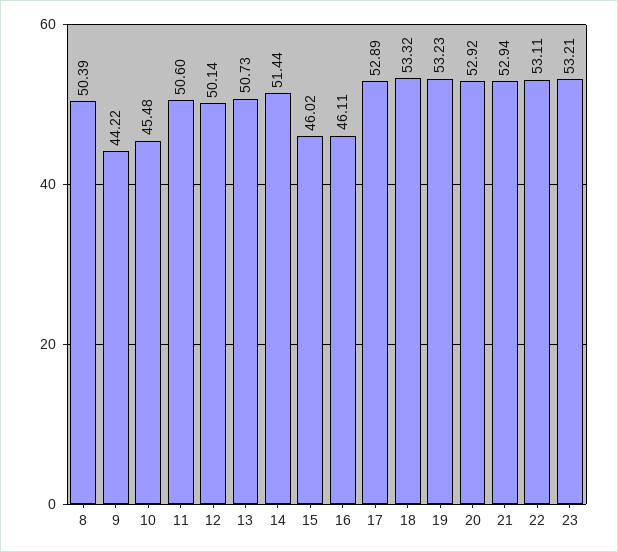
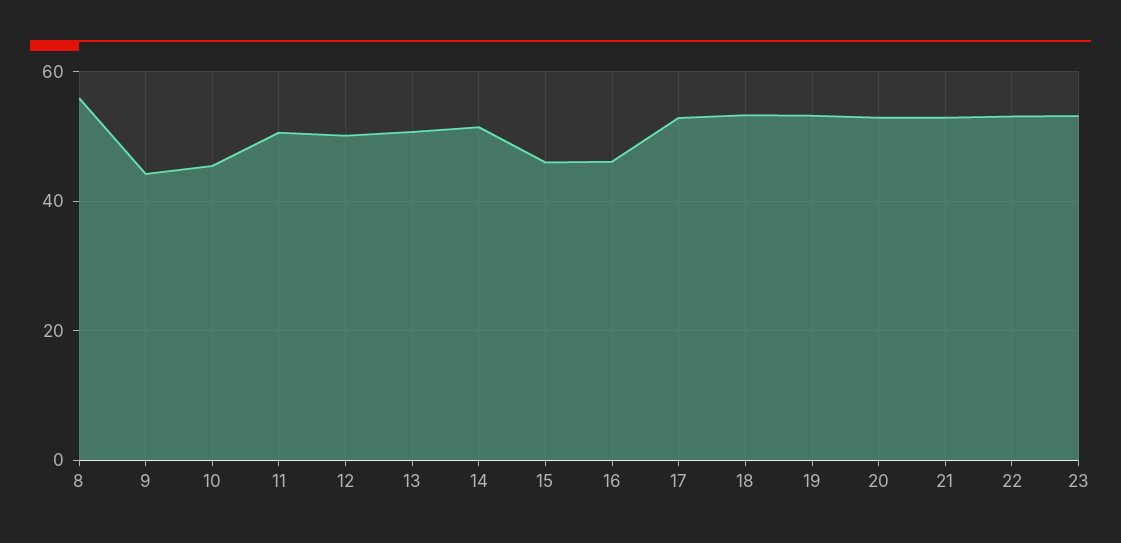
8: 50.39 -> 56

